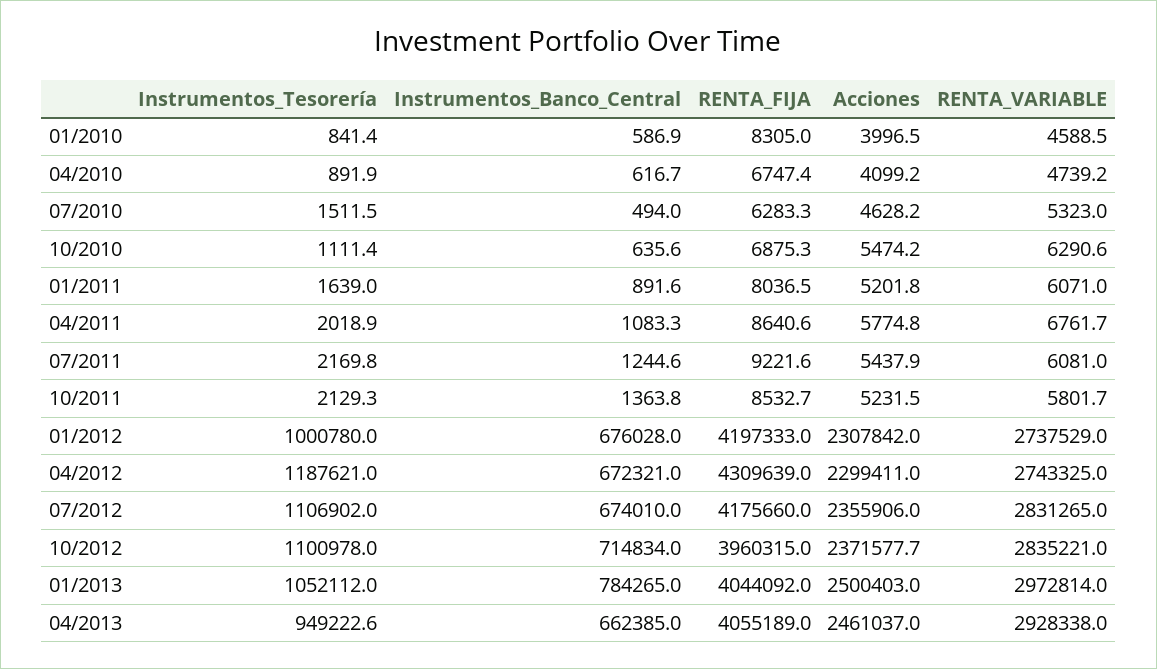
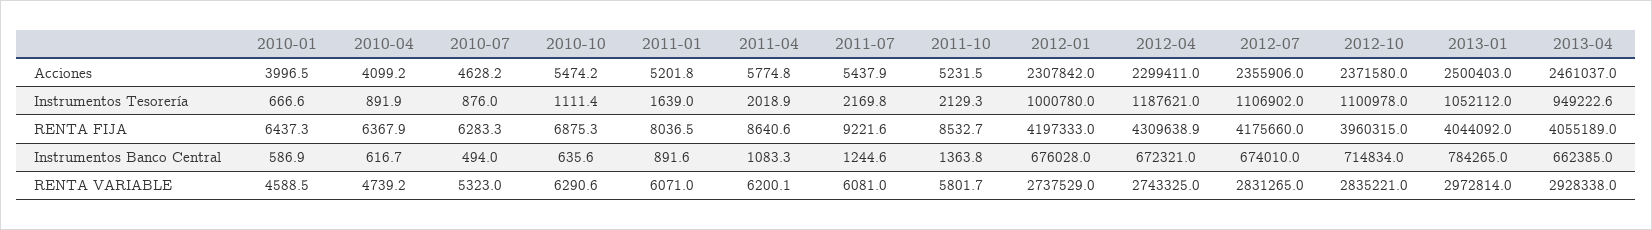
Instrumentos_Tesorería, 01/2010: 841.4 -> 666.6
RENTA_FIJA, 01/2010: 8305 -> 6437.3
RENTA_FIJA, 04/2010: 6747.4 -> 6367.9
Instrumentos_Tesorería, 07/2010: 1511.5 -> 876
RENTA_VARIABLE, 04/2011: 6761.7 -> 6200.1
RENTA_FIJA, 04/2012: 4309639 -> 4309638.9
Acciones, 10/2012: 2371577.7 -> 2371580

